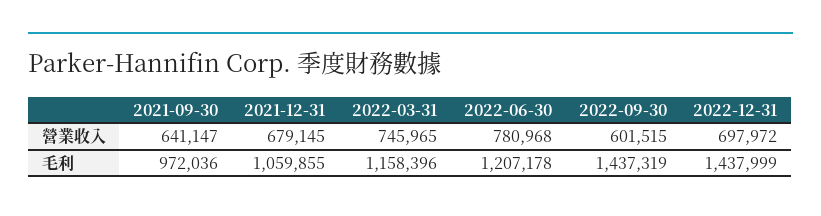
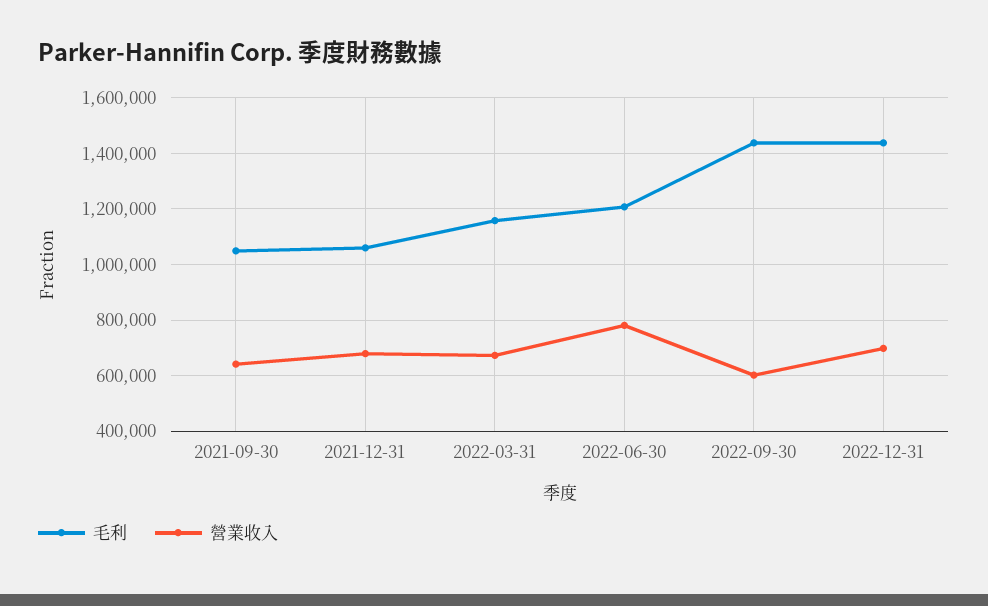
營業收入, 2022-03-31: 745965 -> 675000
毛利, 2021-09-30: 972036 -> 1050000

